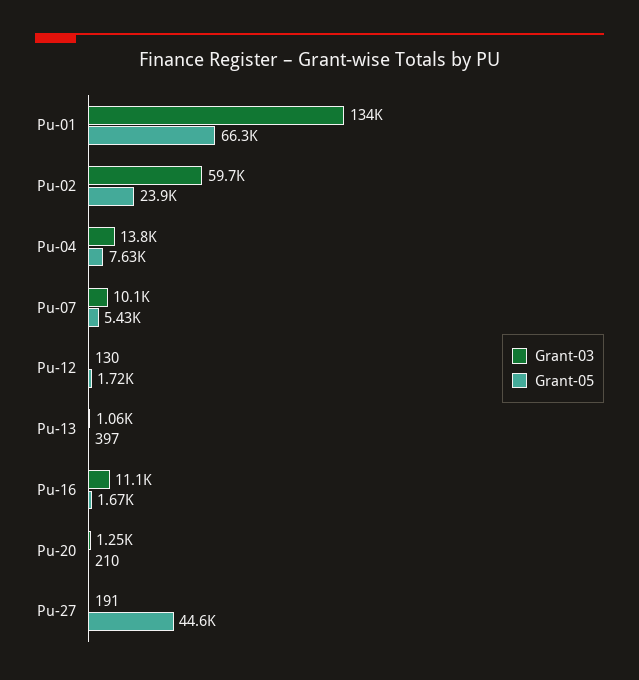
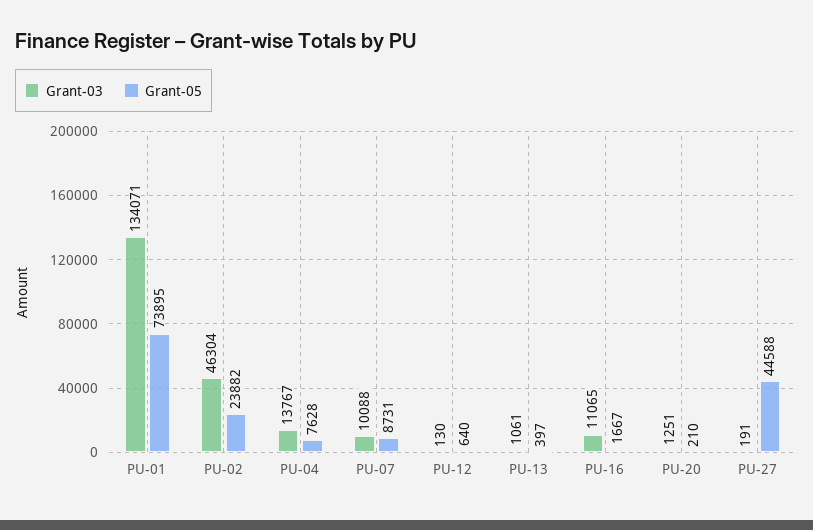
Grant-05, Pu-01: 66300 -> 73895
Grant-03, Pu-02: 59700 -> 46304
Grant-05, Pu-07: 5430 -> 8731
Grant-05, Pu-12: 1720 -> 640

